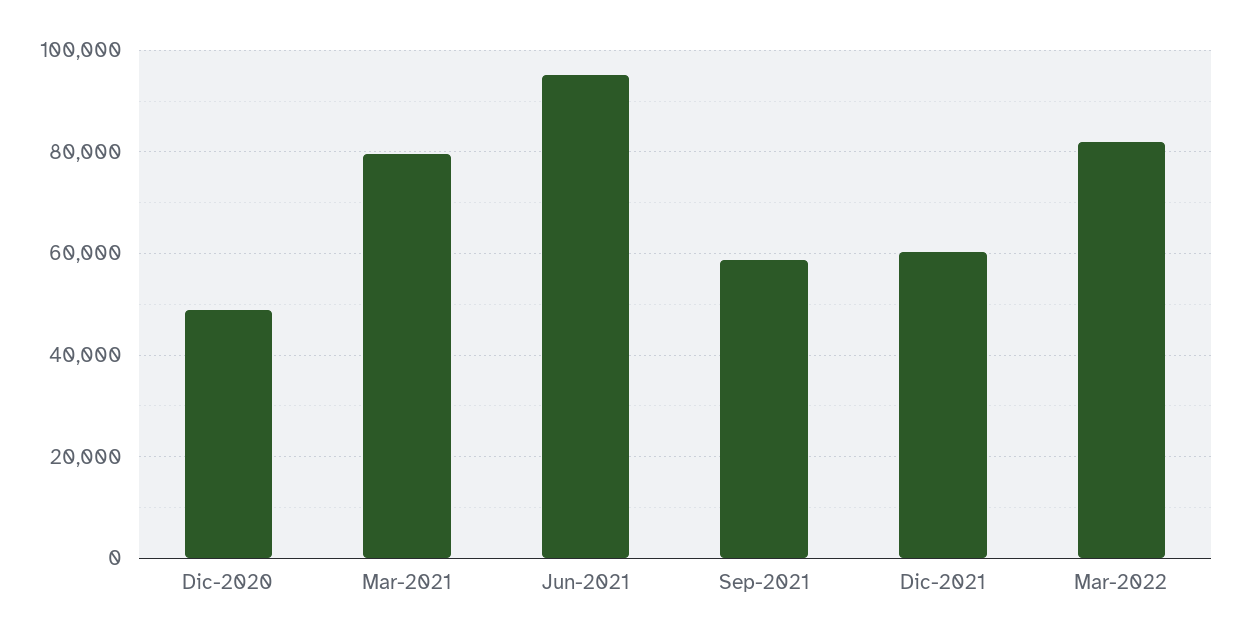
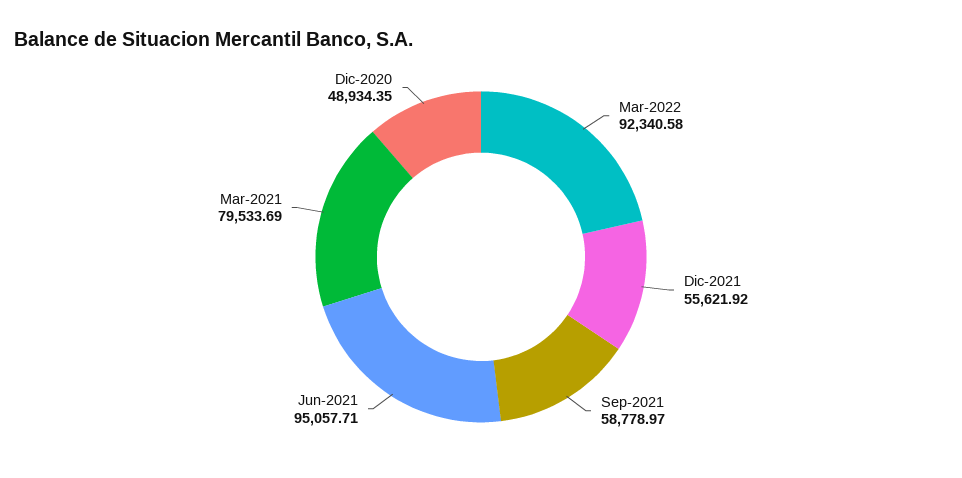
Dic-2021: 60000 -> 55621.92
Mar-2022: 82000 -> 92340.58

